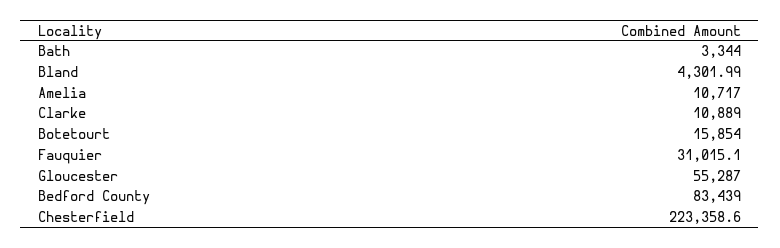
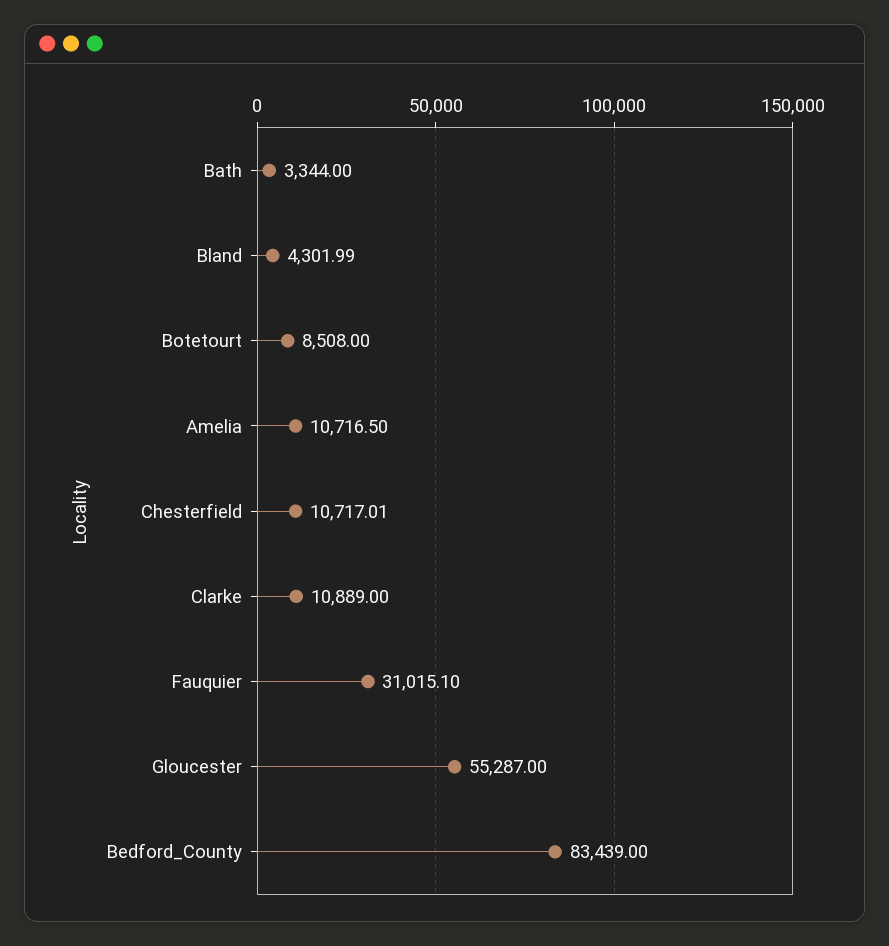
Amelia: 10717 -> 10716.5
Botetourt: 15854 -> 8508
Chesterfield: 223358.6 -> 10717.01

